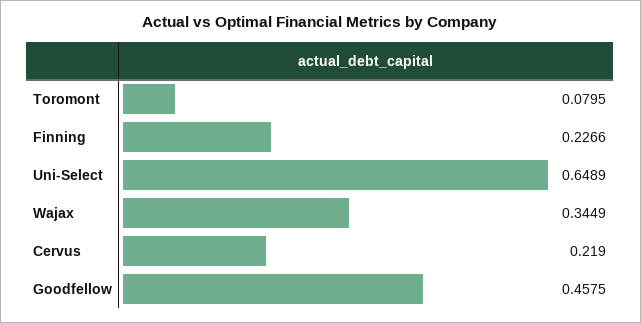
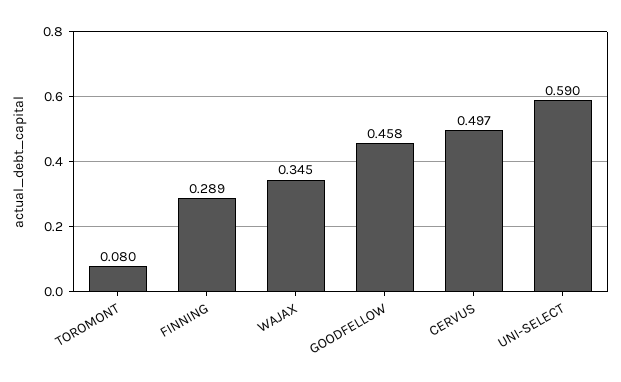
Finning: 0.2266 -> 0.289
Uni-Select: 0.6489 -> 0.59
Cervus: 0.219 -> 0.497

